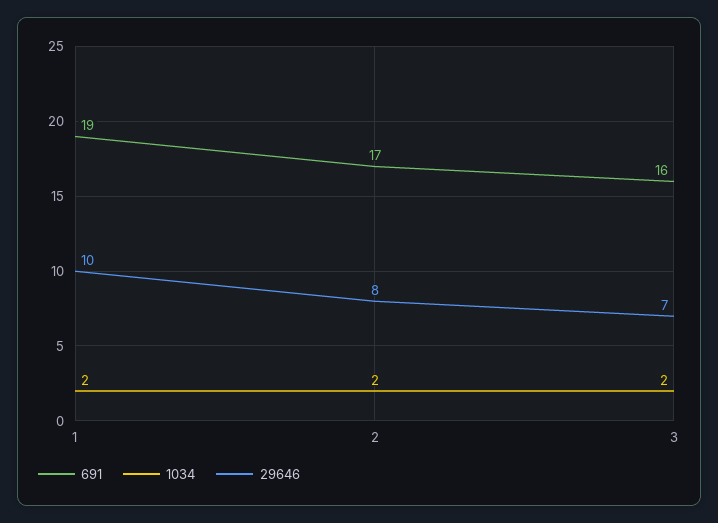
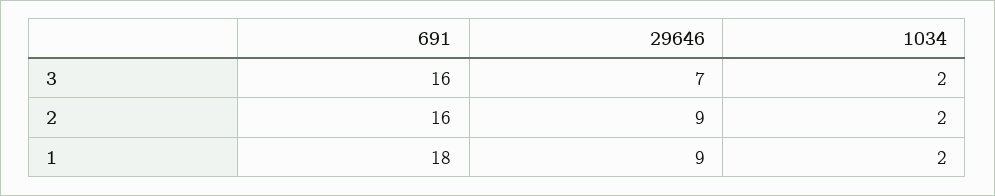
691, 1: 19 -> 18
29646, 1: 10 -> 9
691, 2: 17 -> 16
29646, 2: 8 -> 9

